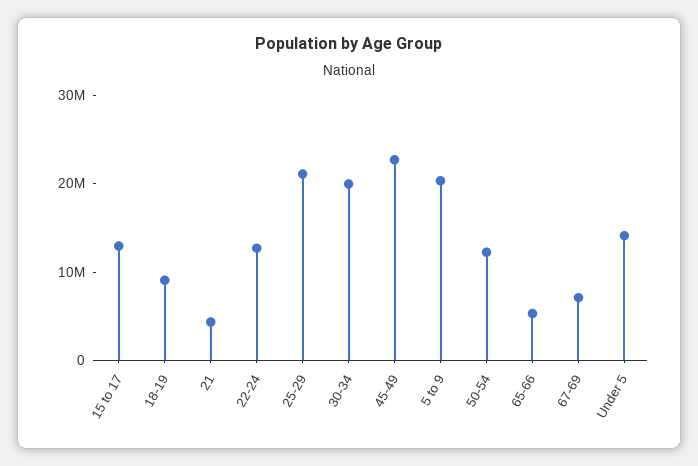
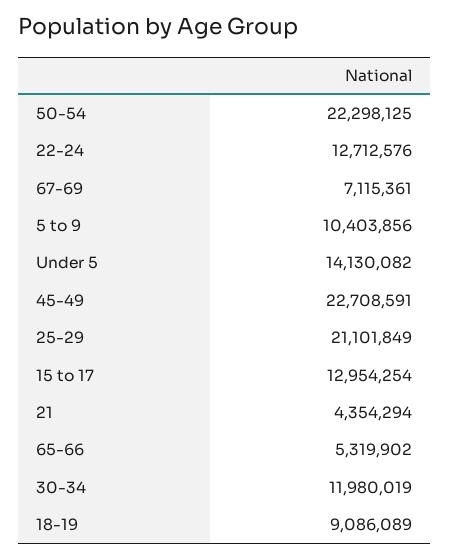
30-34: 20000000 -> 11980019
5 to 9: 20000000 -> 10403856
50-54: 12000000 -> 22298125

